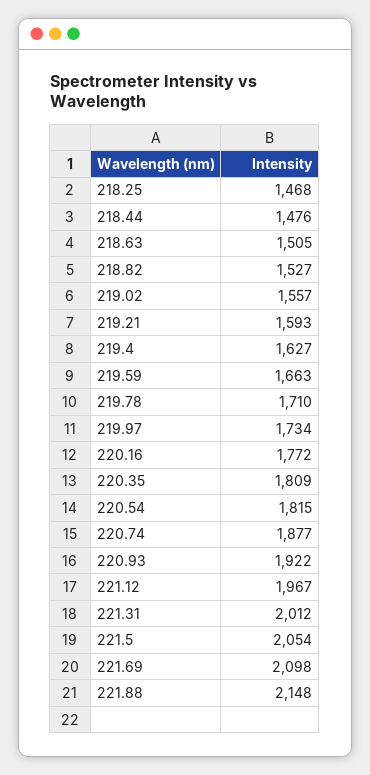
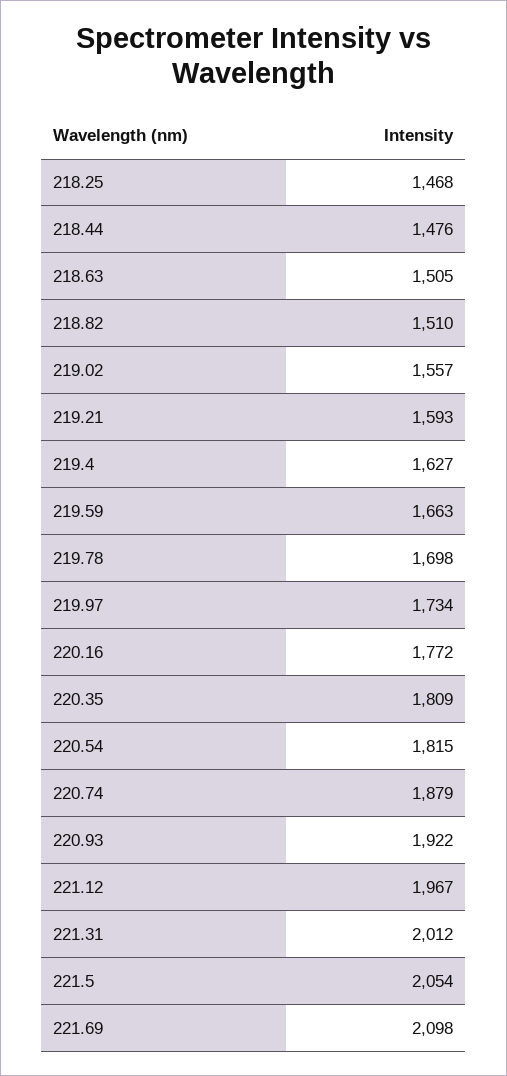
218.82: 1527 -> 1510
219.78: 1710 -> 1698
220.74: 1877 -> 1879
221.88: 2148 -> none

